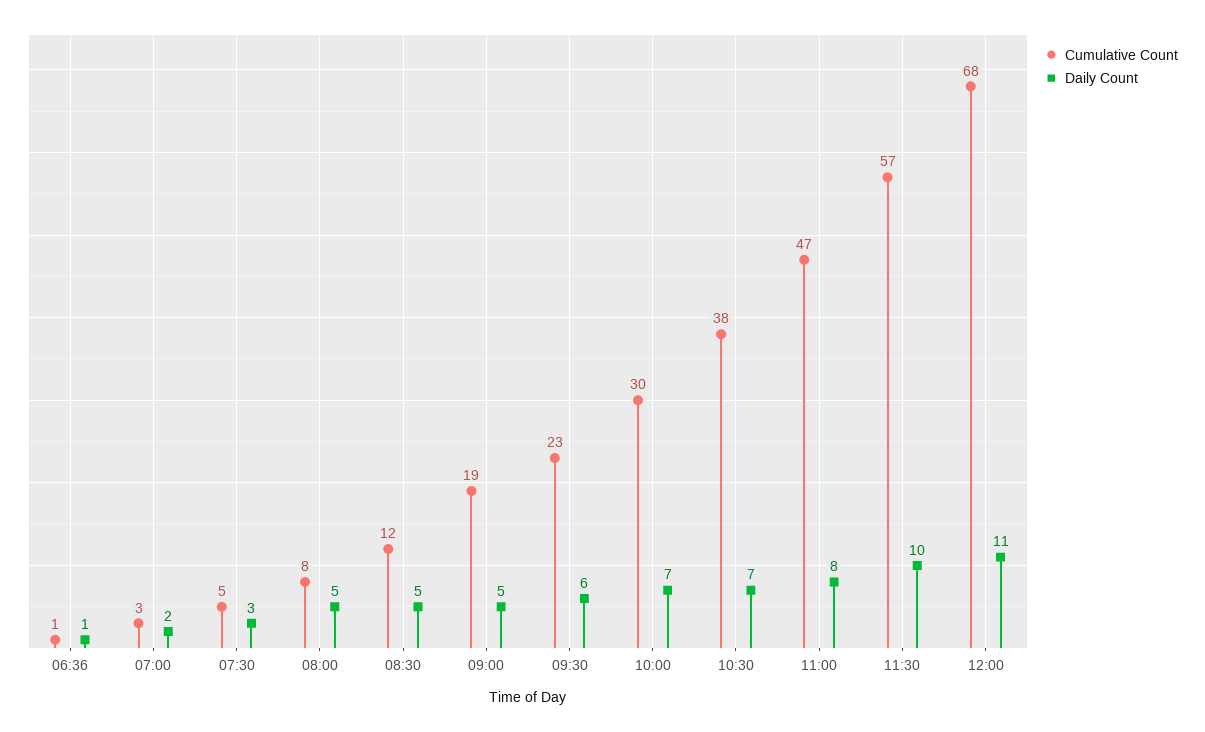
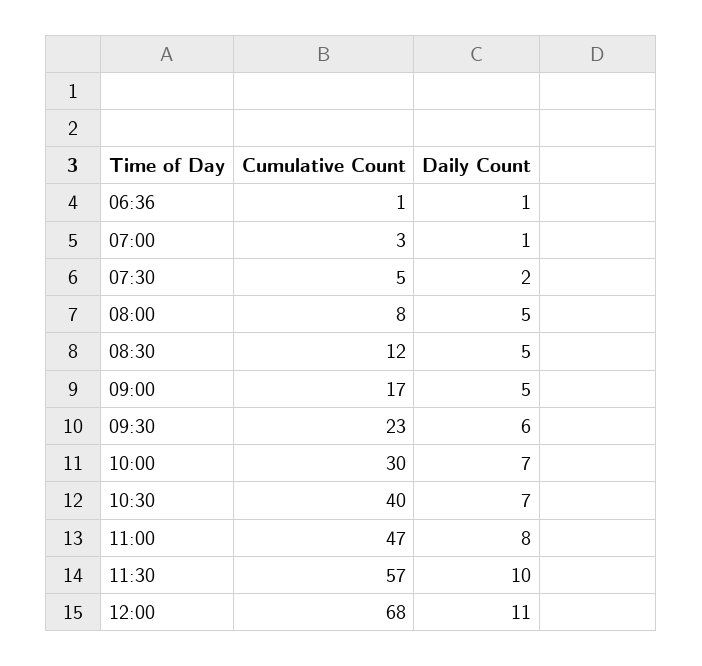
Daily Count, 07:00: 2 -> 1
Daily Count, 07:30: 3 -> 2
Cumulative Count, 09:00: 19 -> 17
Cumulative Count, 10:30: 38 -> 40

